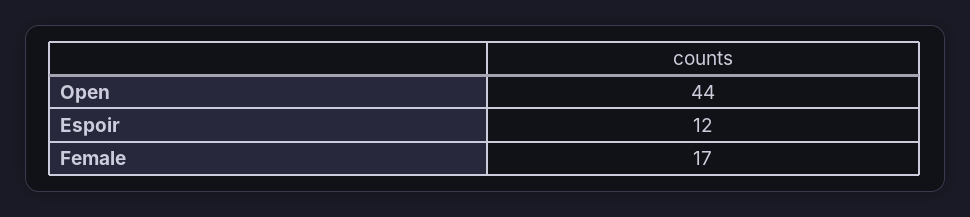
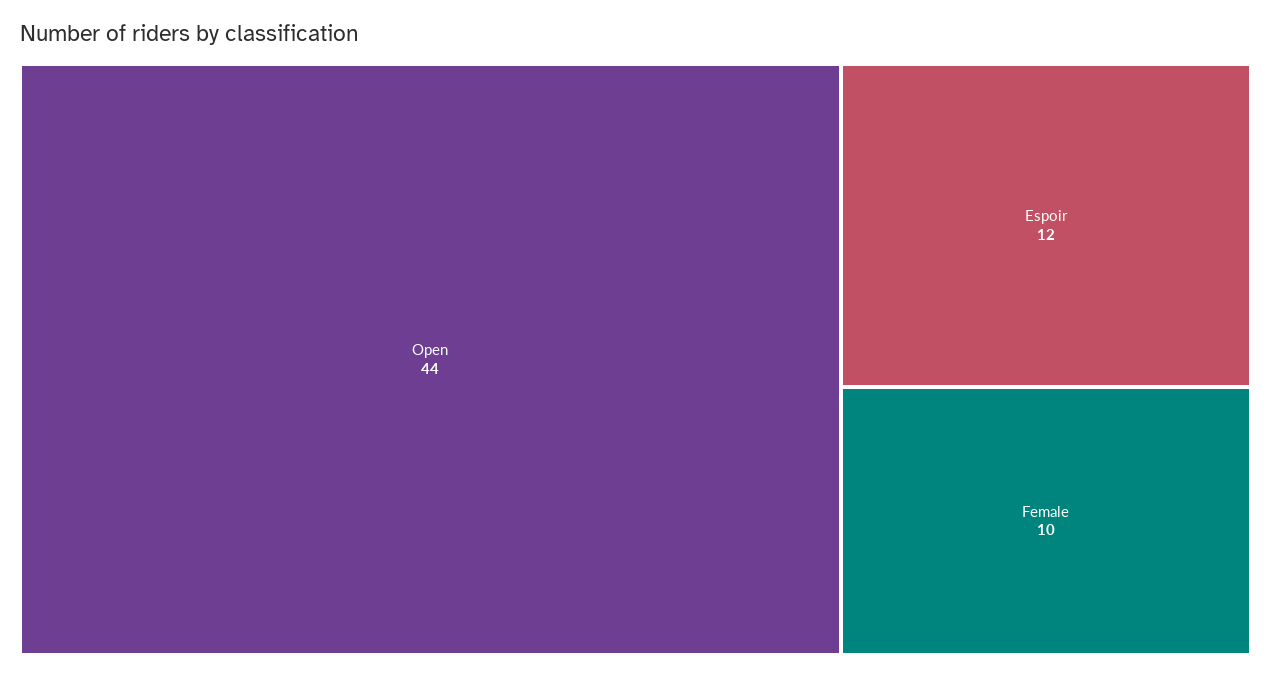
Female: 17 -> 10

